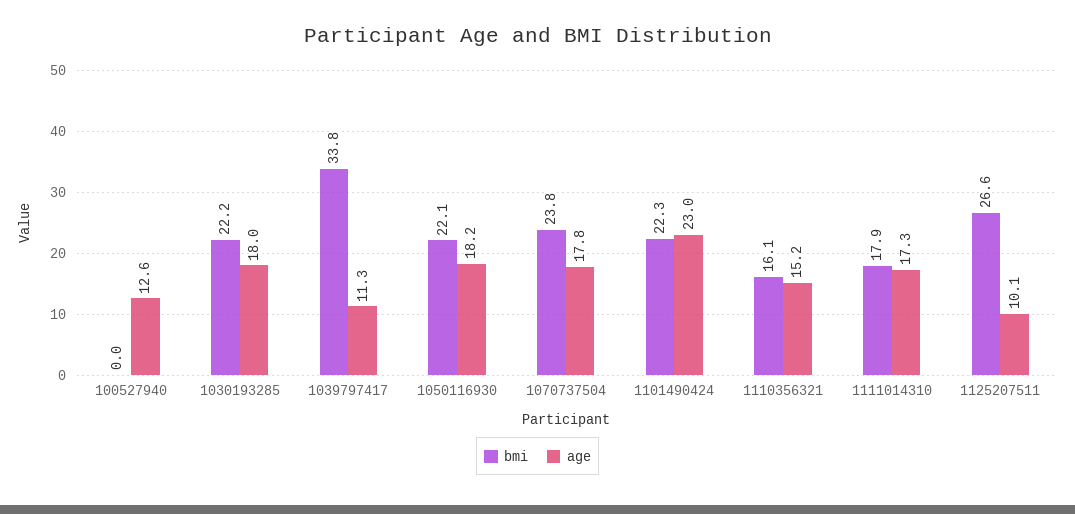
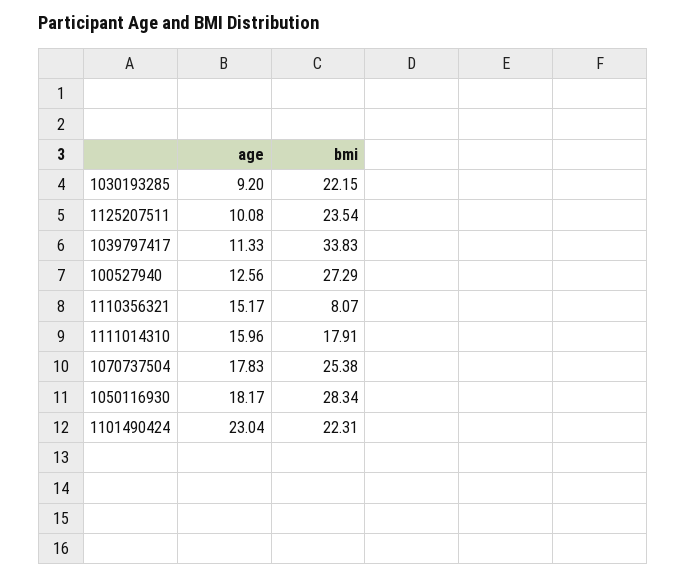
bmi, 100527940: 0 -> 27.29
age, 1030193285: 18 -> 9.2
bmi, 1050116930: 22.1 -> 28.34
bmi, 1070737504: 23.8 -> 25.38
bmi, 1110356321: 16.1 -> 8.07
age, 1111014310: 17.3 -> 15.96
bmi, 1125207511: 26.6 -> 23.54

